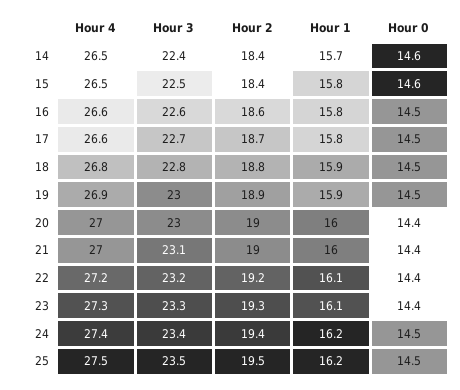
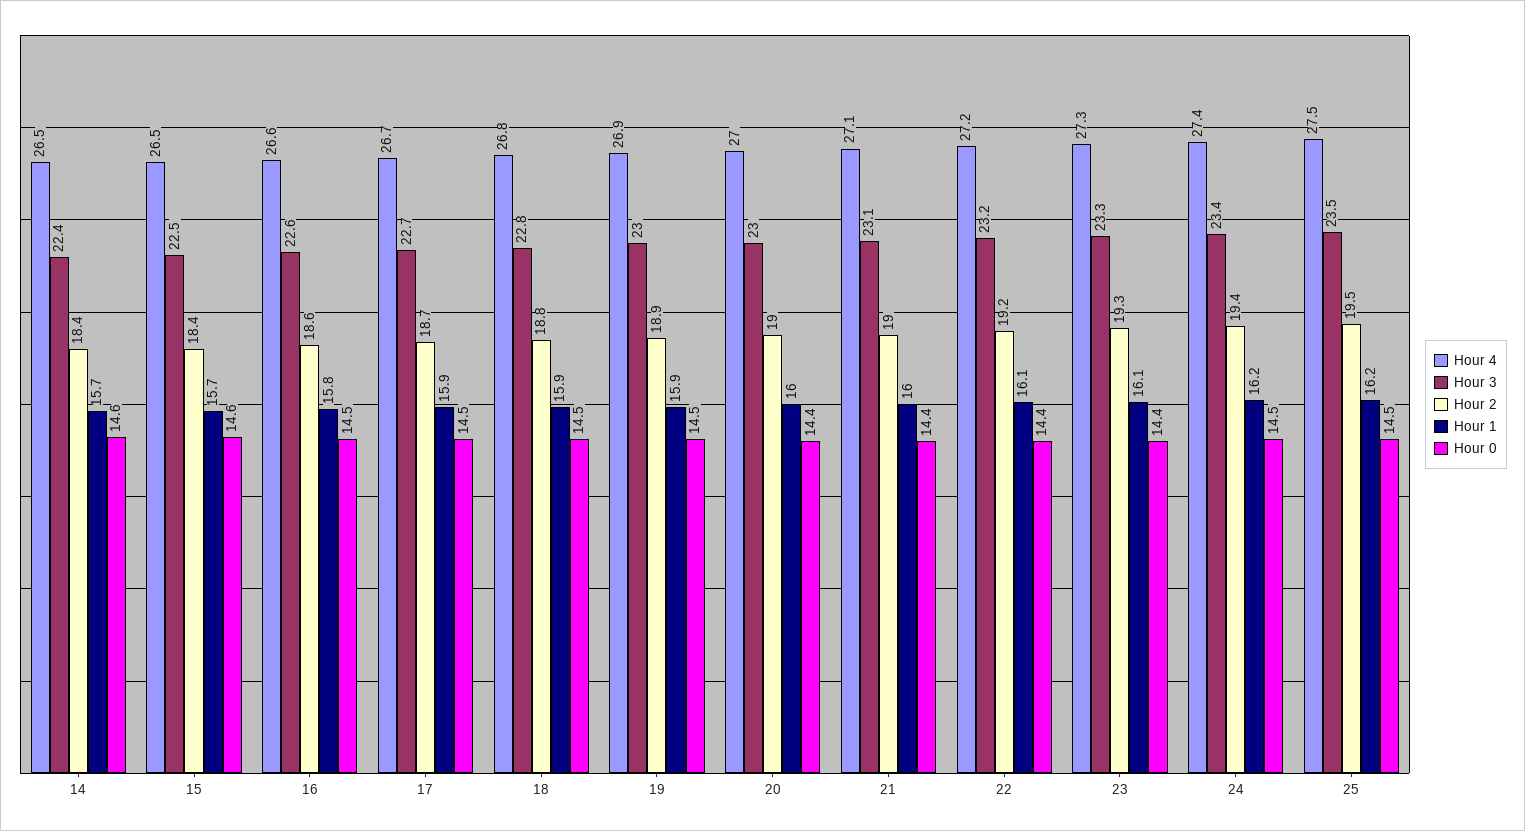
Hour 1, 15: 15.8 -> 15.7
Hour 4, 17: 26.6 -> 26.7
Hour 1, 17: 15.8 -> 15.9
Hour 4, 21: 27 -> 27.1

